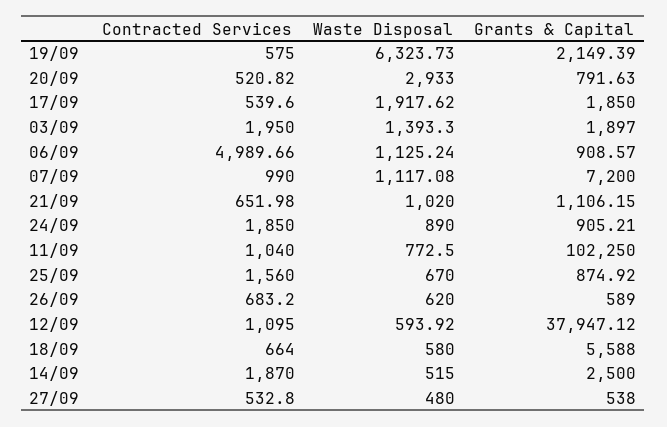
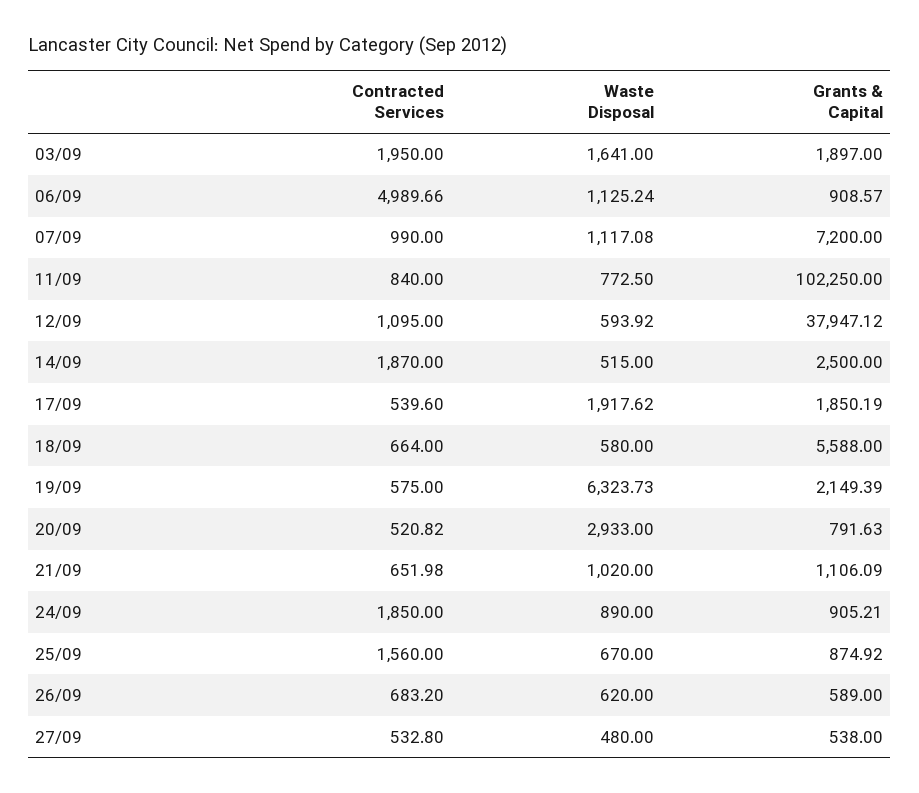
Grants & Capital, 17/09: 1850 -> 1850.19
Waste Disposal, 03/09: 1393.3 -> 1641
Grants & Capital, 21/09: 1106.15 -> 1106.09
Contracted Services, 11/09: 1040 -> 840

